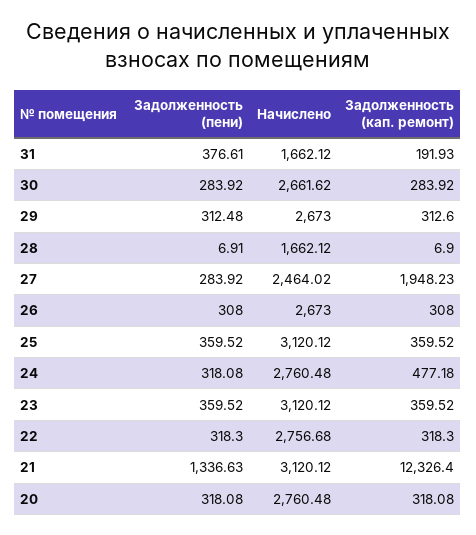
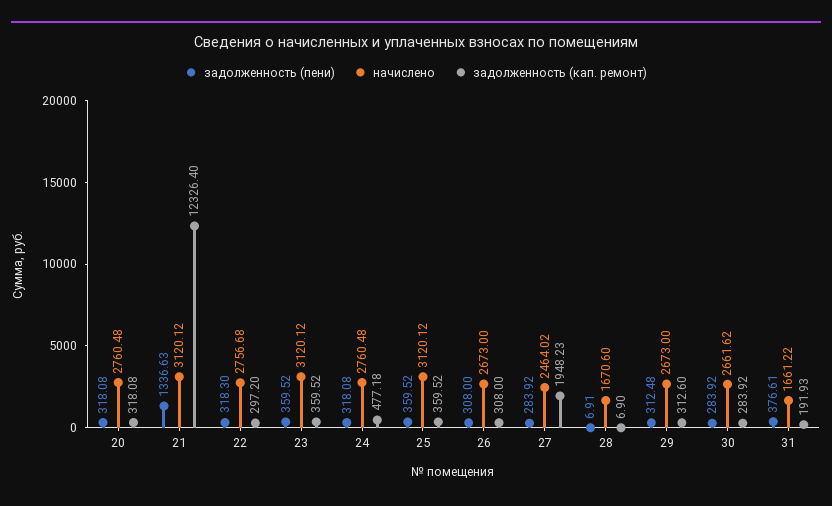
Начислено, 31: 1662.12 -> 1661.22
Начислено, 28: 1662.12 -> 1670.6
Задолженность (кап. ремонт), 22: 318.3 -> 297.2

